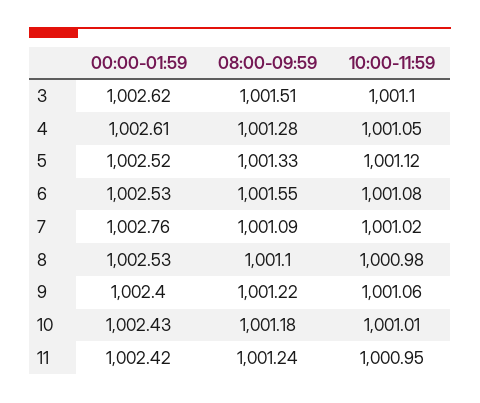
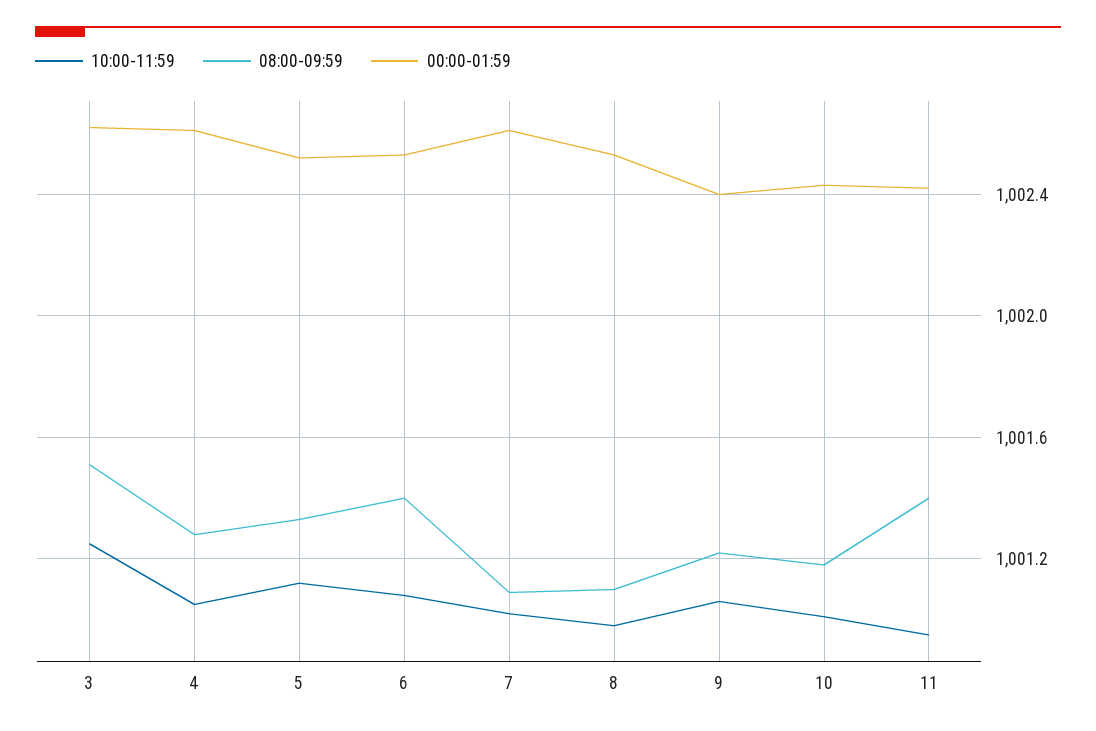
10:00-11:59, 3: 1001.1 -> 1001.25
08:00-09:59, 6: 1001.55 -> 1001.4
00:00-01:59, 7: 1002.76 -> 1002.6
08:00-09:59, 11: 1001.24 -> 1001.4

